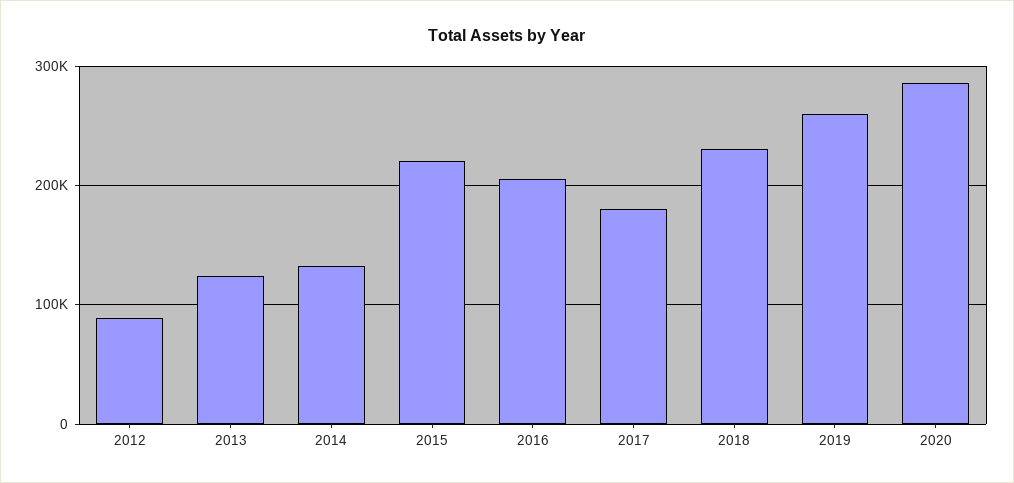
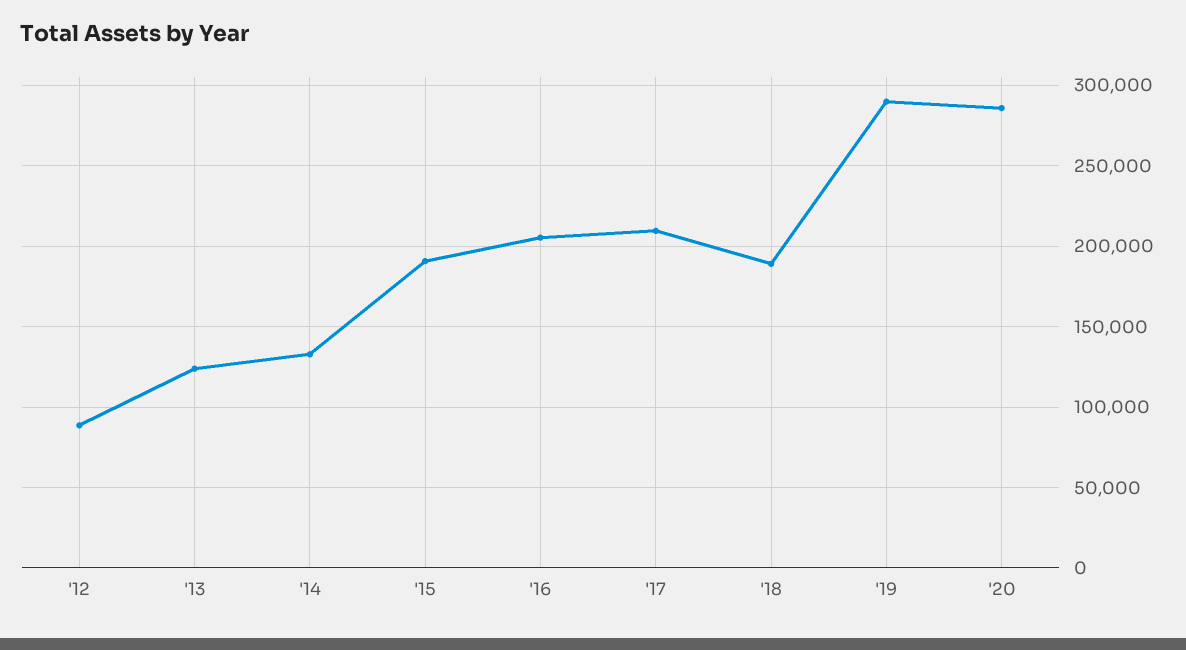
2015: 220000 -> 190000
2017: 180000 -> 210000
2018: 230000 -> 190000
2019: 260000 -> 290000

